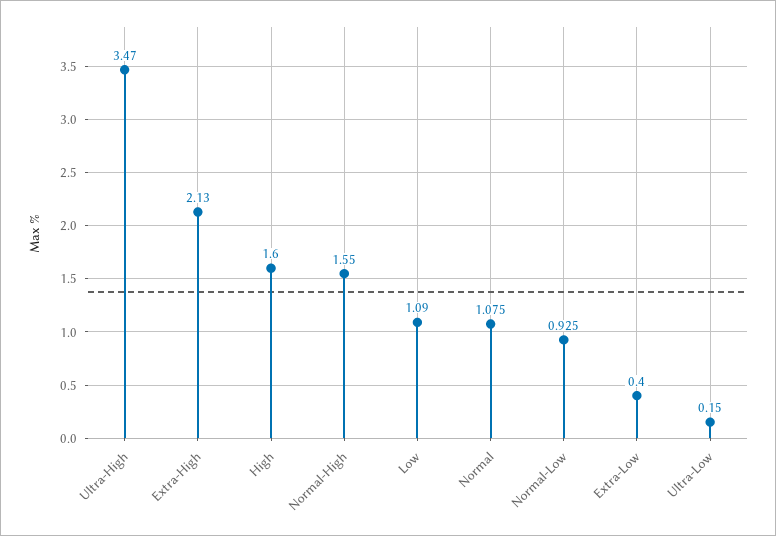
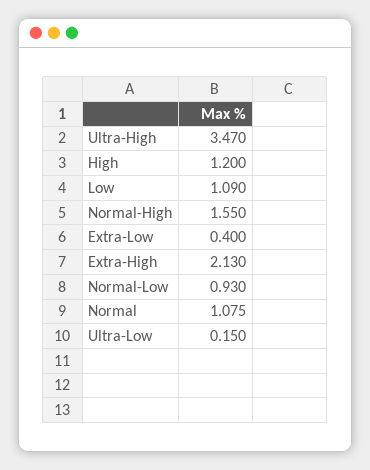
High: 1.6 -> 1.2
Normal-Low: 0.925 -> 0.93

